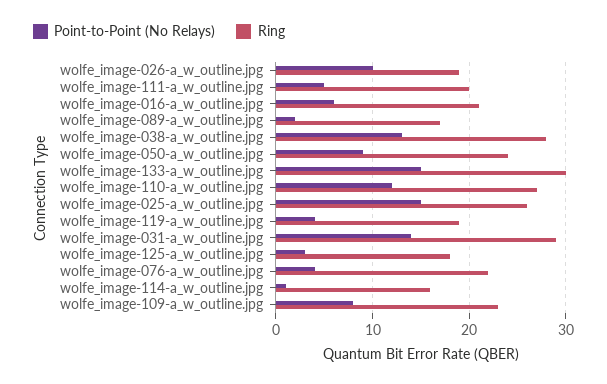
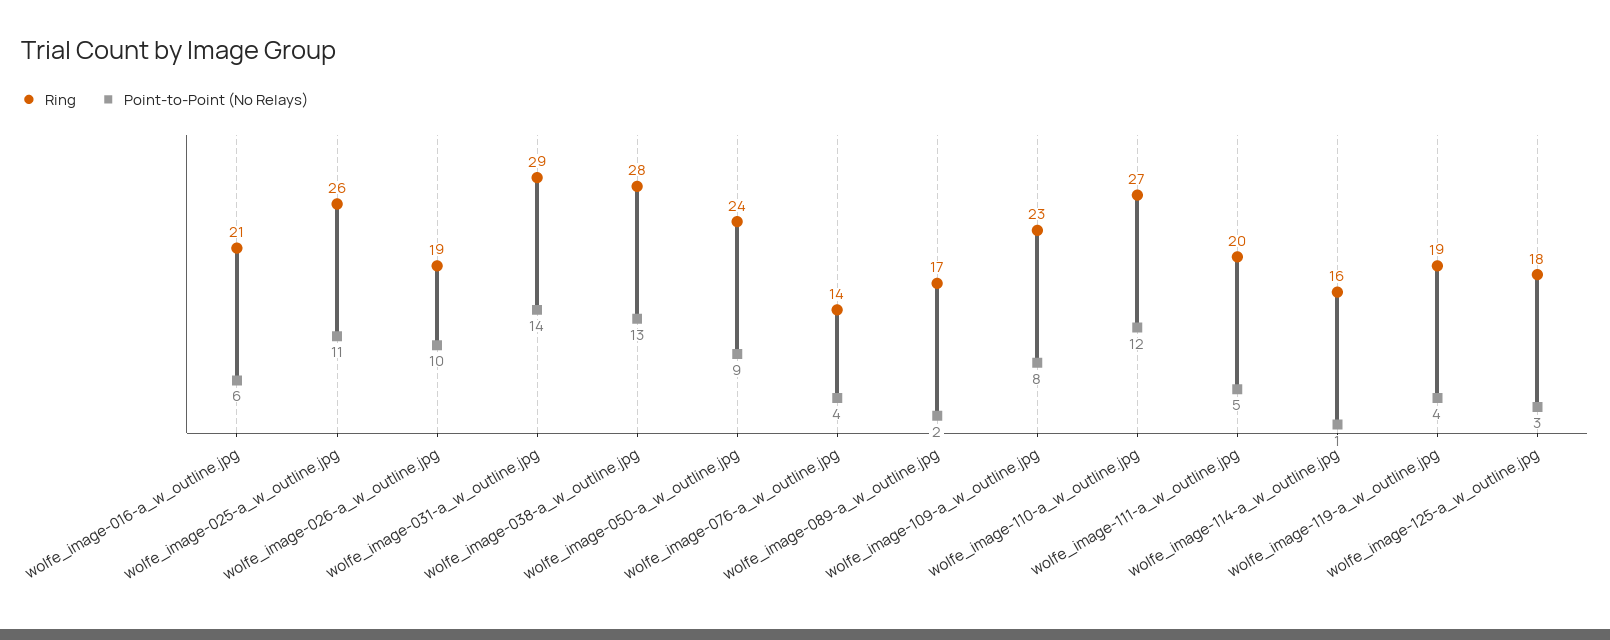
Point-to-Point (No Relays), wolfe_image-133-a_w_outline.jpg: 15 -> none
Ring, wolfe_image-133-a_w_outline.jpg: 30 -> none
Point-to-Point (No Relays), wolfe_image-025-a_w_outline.jpg: 15 -> 11
Ring, wolfe_image-076-a_w_outline.jpg: 22 -> 14

